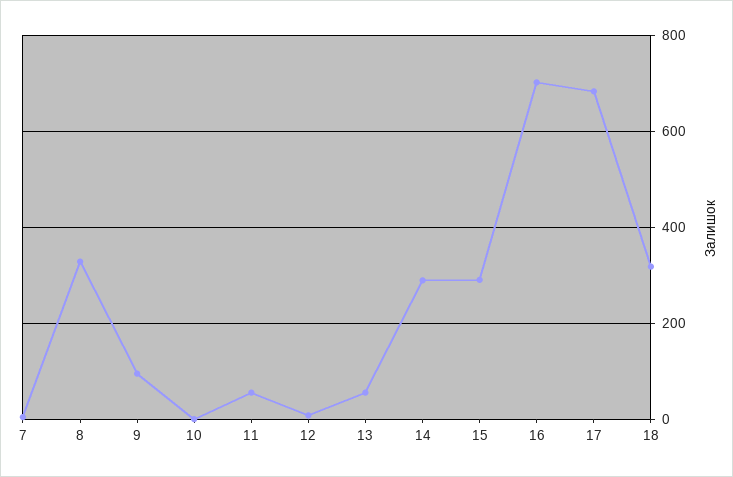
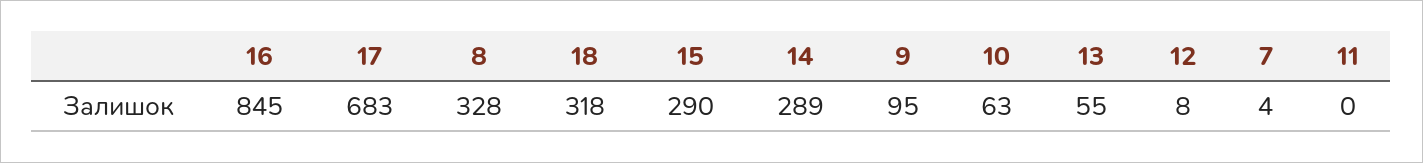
10: 0 -> 63
11: 60 -> 0
16: 700 -> 845

